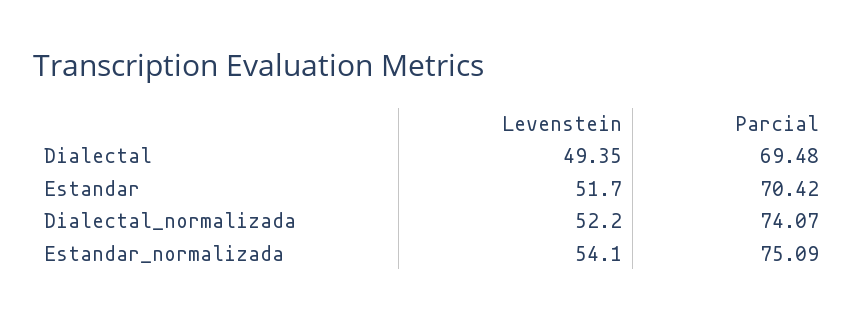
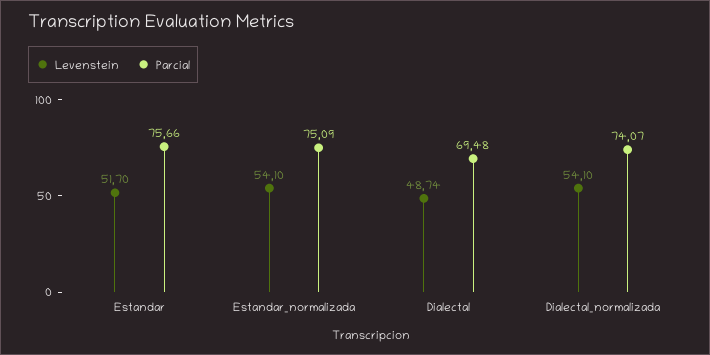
Levenstein, Dialectal: 49.35 -> 48.74
Parcial, Estandar: 70.42 -> 75.66
Levenstein, Dialectal_normalizada: 52.2 -> 54.1

